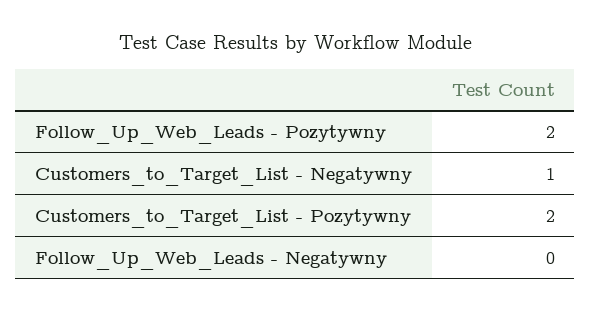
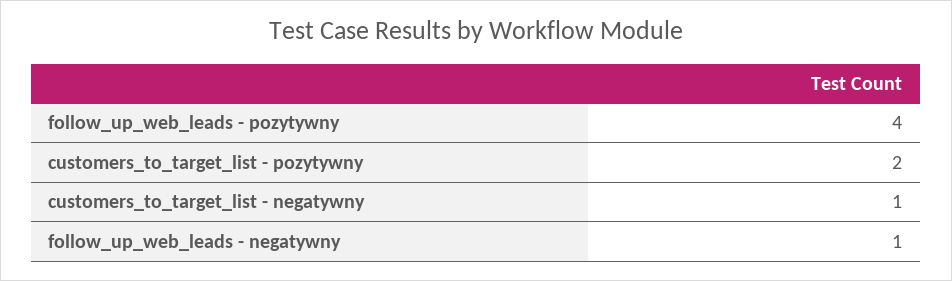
Follow_Up_Web_Leads - Pozytywny: 2 -> 4
Follow_Up_Web_Leads - Negatywny: 0 -> 1

